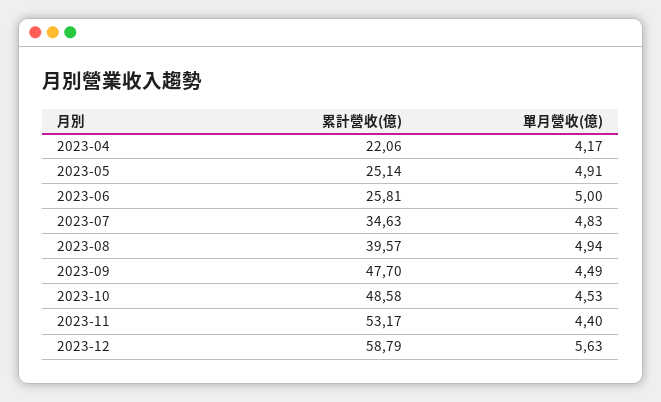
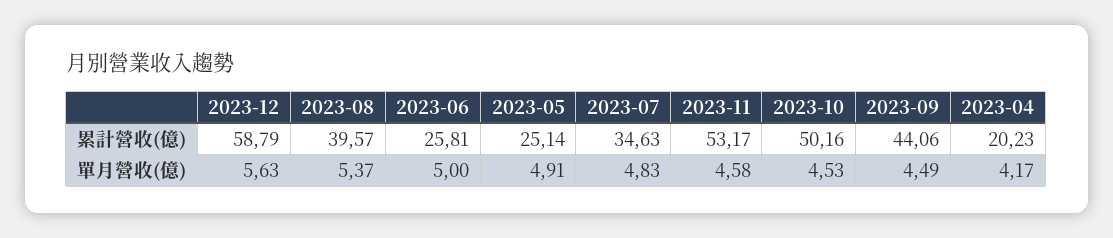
累計營收(億), 2023-04: 22.06 -> 20.23
單月營收(億), 2023-08: 4.94 -> 5.37
累計營收(億), 2023-09: 47.7 -> 44.06
累計營收(億), 2023-10: 48.58 -> 50.16
單月營收(億), 2023-11: 4.4 -> 4.58

